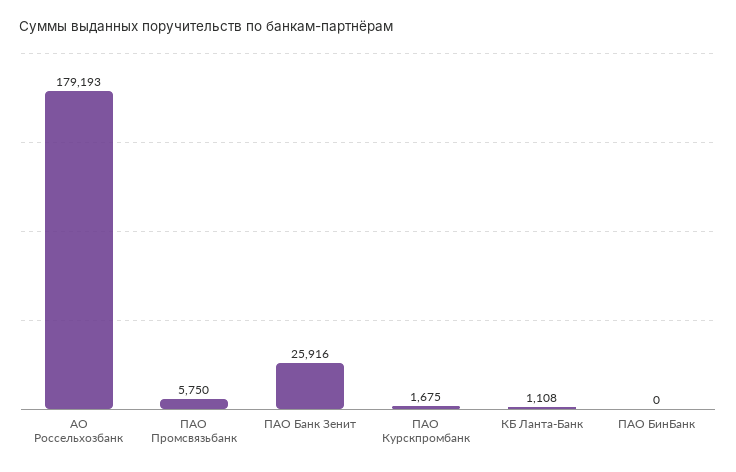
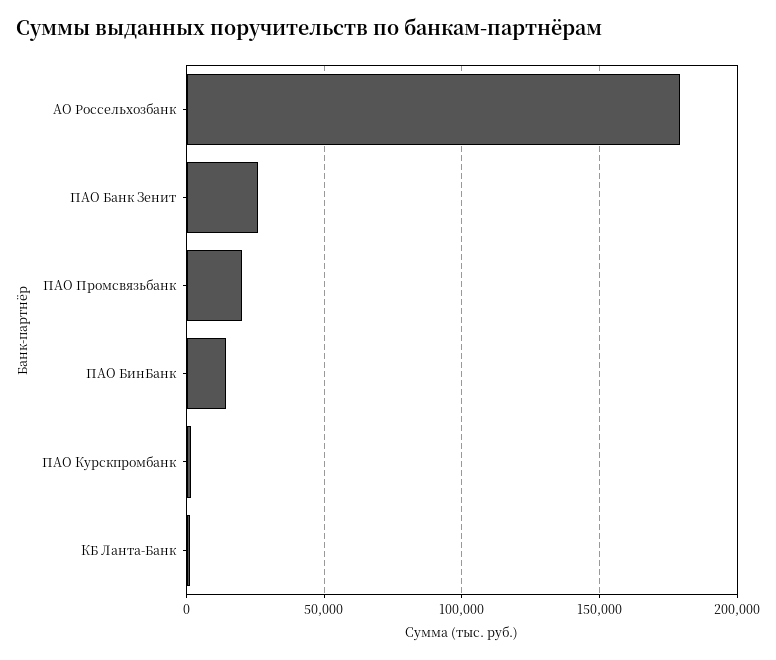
ПАО Промсвязьбанк: 5750 -> 20000
ПАО БинБанк: 0 -> 15000

